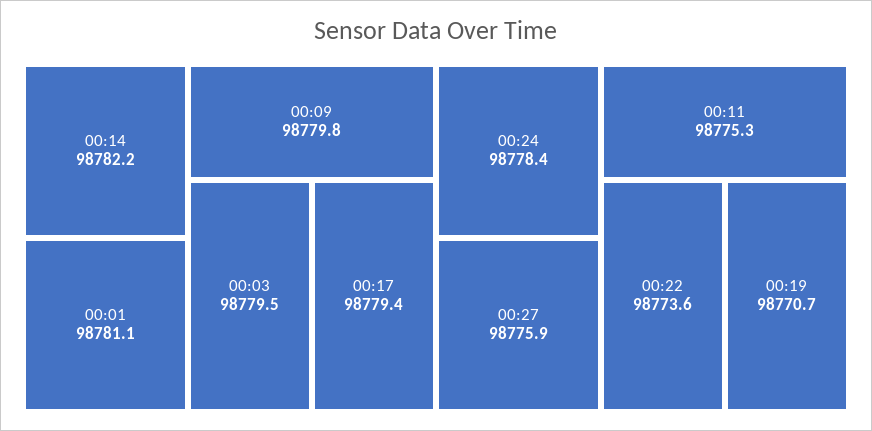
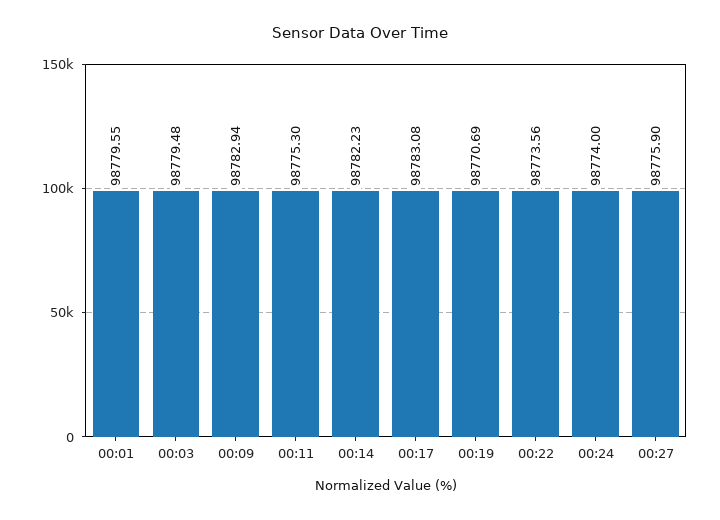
00:01: 98781.1 -> 98779.55
00:09: 98779.8 -> 98782.94
00:17: 98779.4 -> 98783.08
00:24: 98778.4 -> 98774

